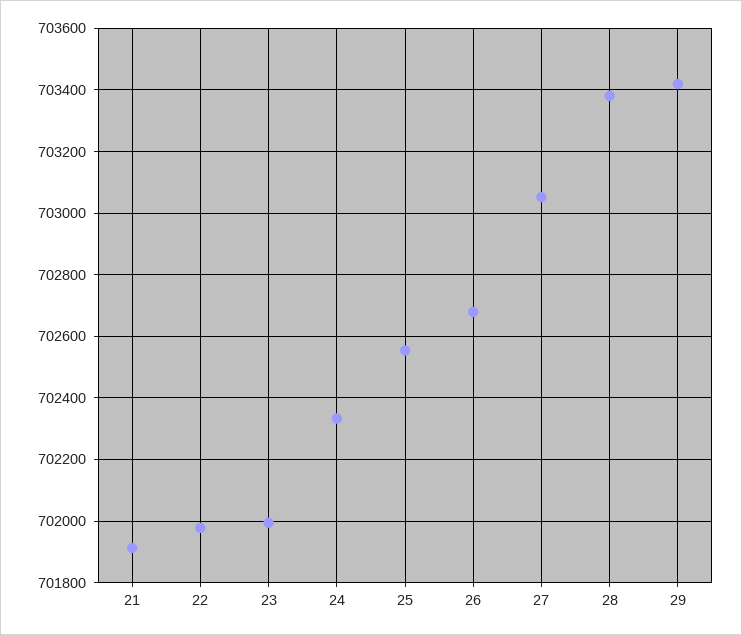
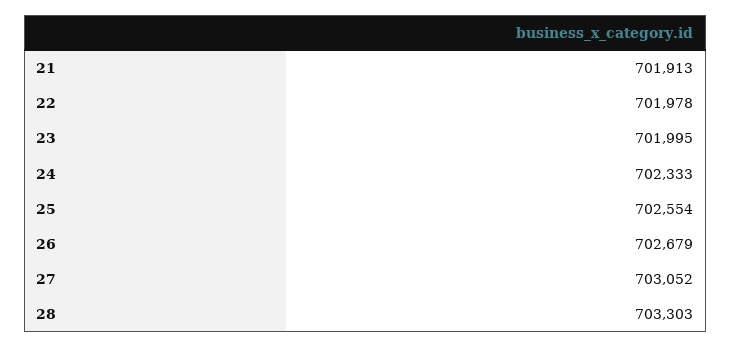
28: 703380 -> 703303
29: 703420 -> none

